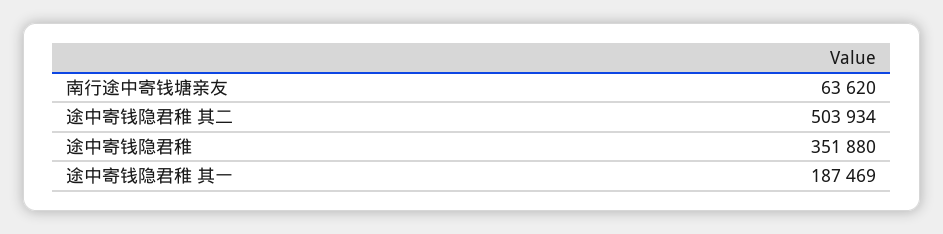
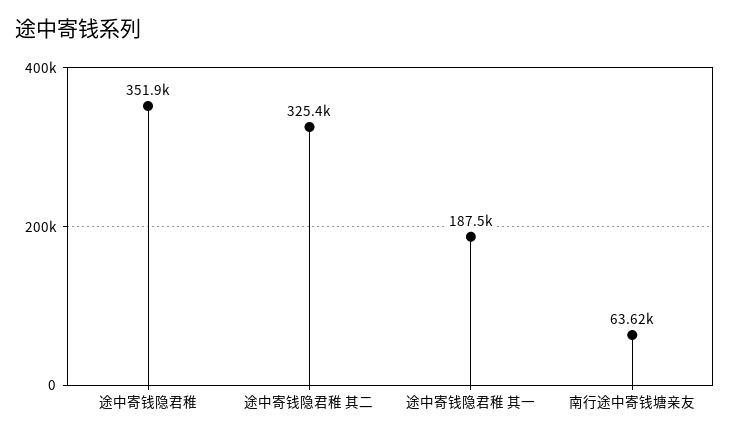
途中寄钱隐君稚 其二: 503934 -> 325400

